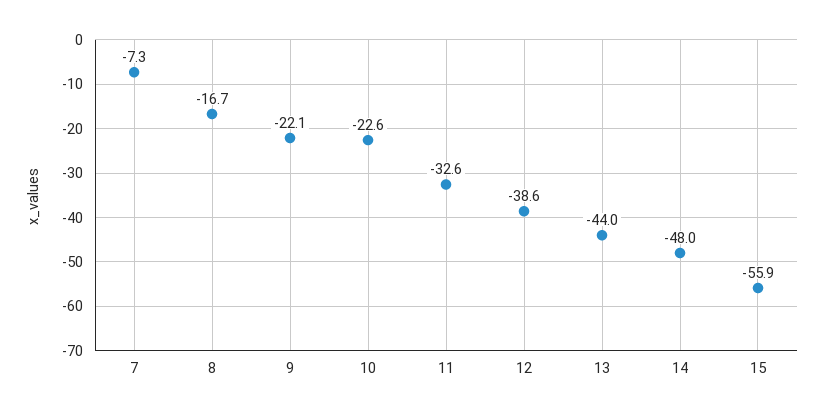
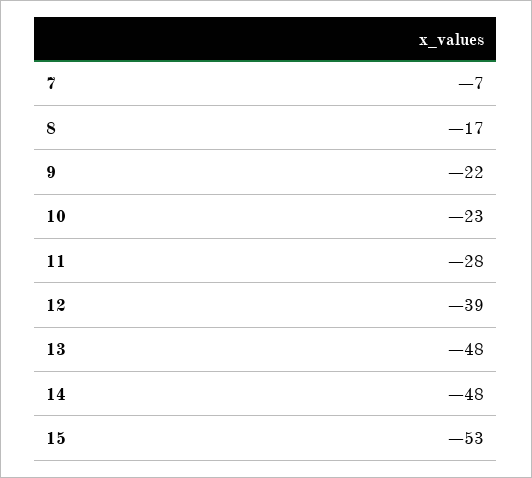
11: -32.6 -> -28
13: -44 -> -48
15: -55.9 -> -53

